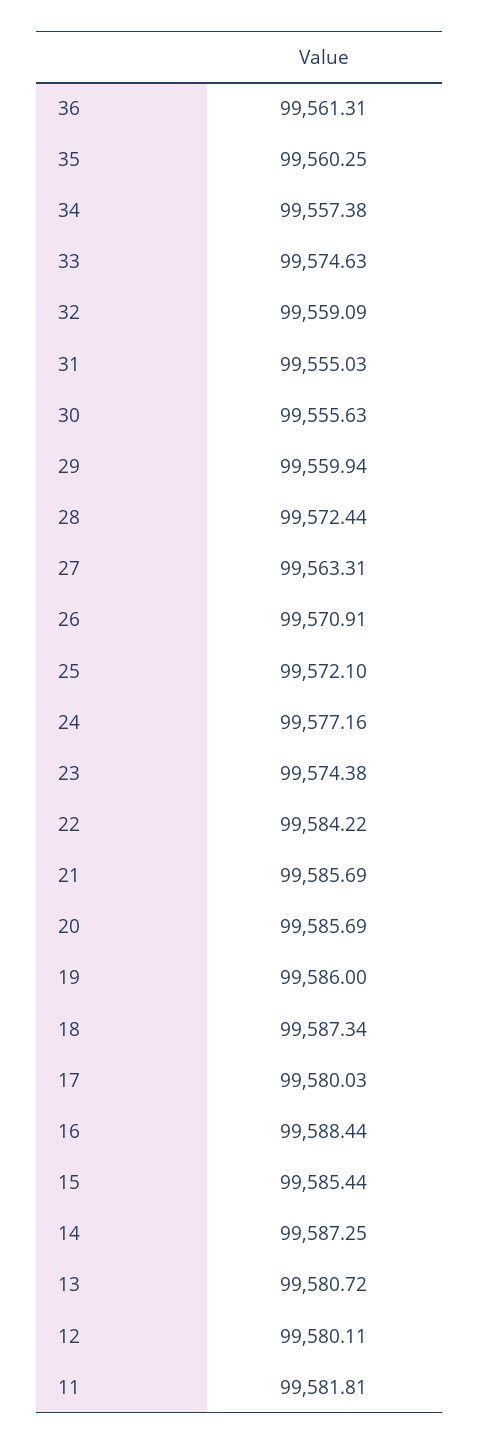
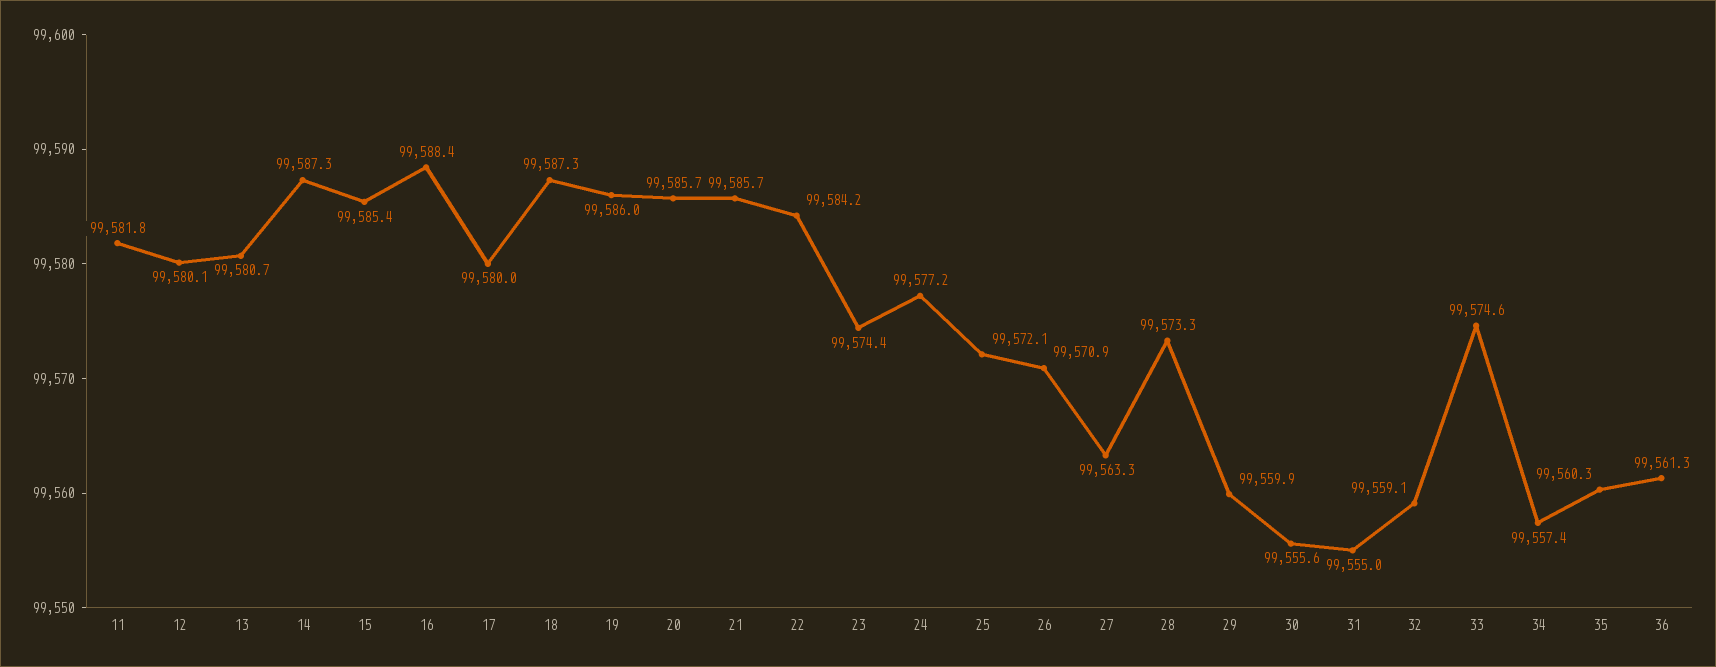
28: 99572.44 -> 99573.3

